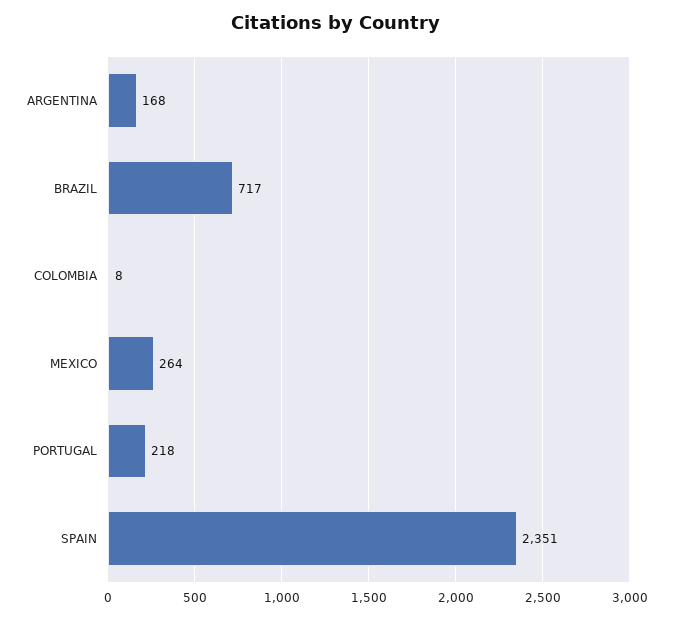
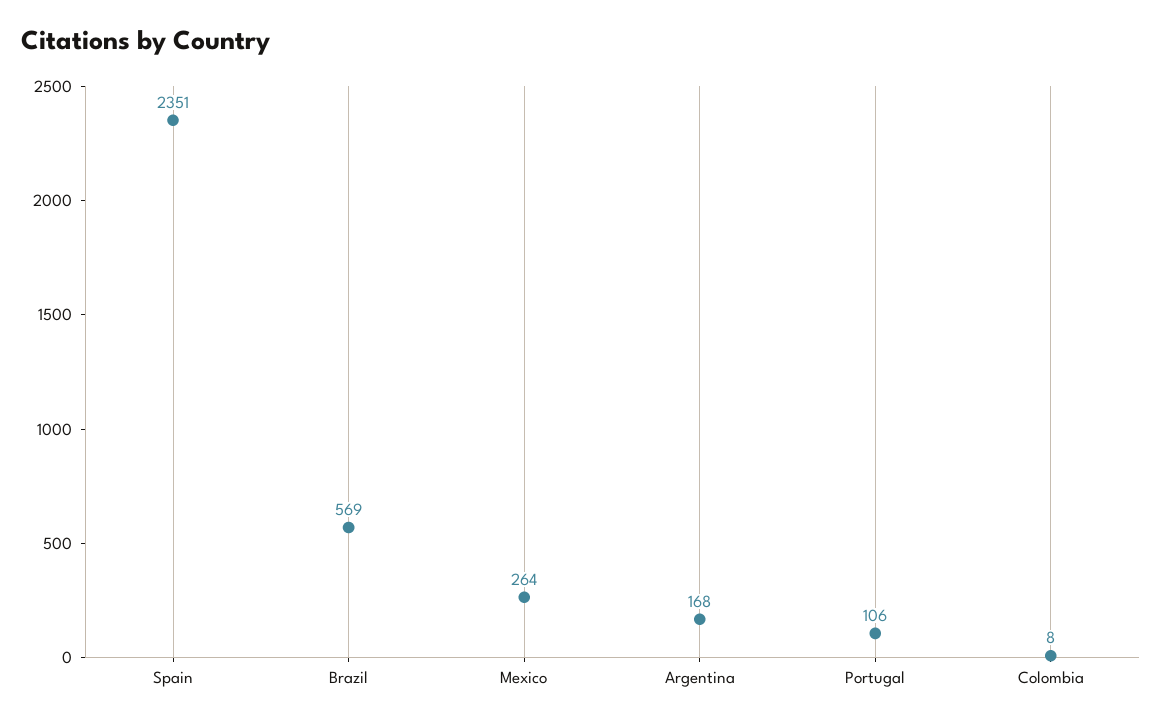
BRAZIL: 717 -> 569
PORTUGAL: 218 -> 106

